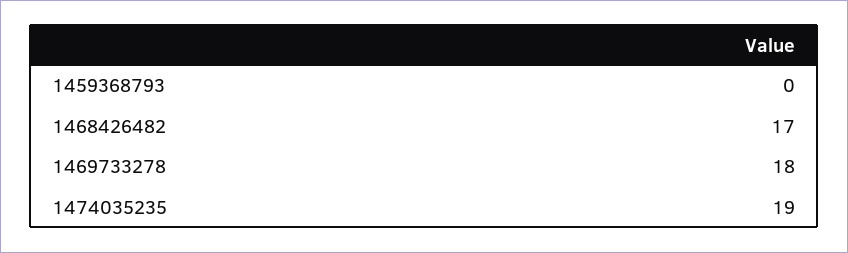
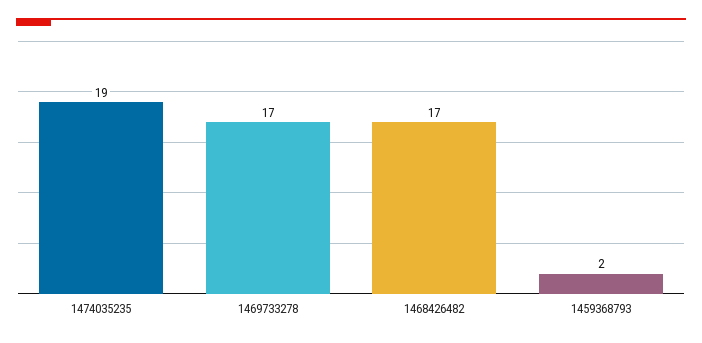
1459368793: 0 -> 2
1469733278: 18 -> 17

